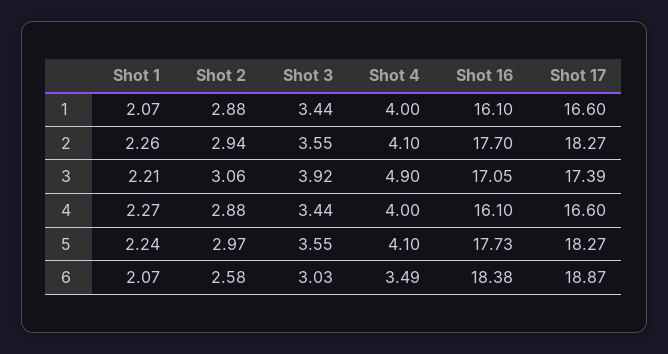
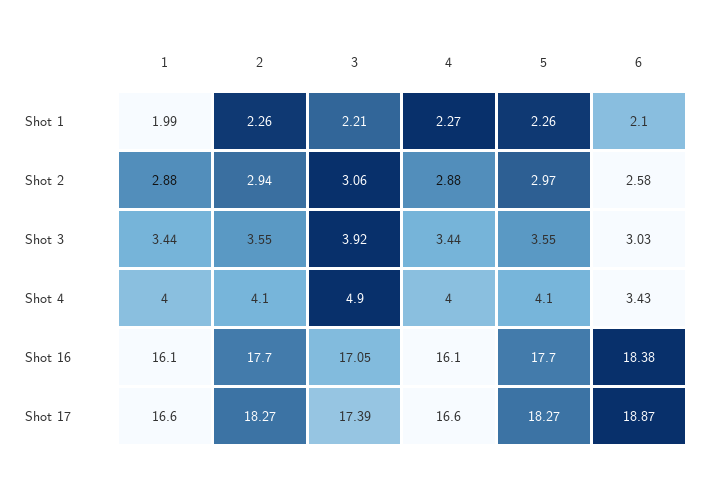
Shot 1, 1: 2.07 -> 1.99
Shot 1, 5: 2.24 -> 2.26
Shot 16, 5: 17.73 -> 17.7
Shot 1, 6: 2.07 -> 2.1
Shot 4, 6: 3.49 -> 3.43

